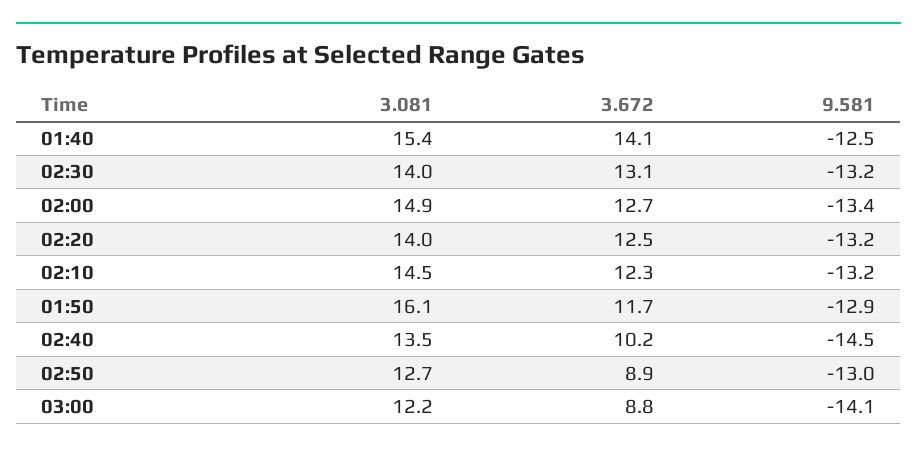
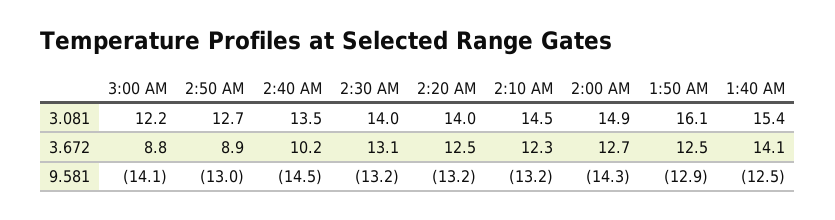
9.581, 02:00: -13.4 -> -14.3
3.672, 01:50: 11.7 -> 12.5

